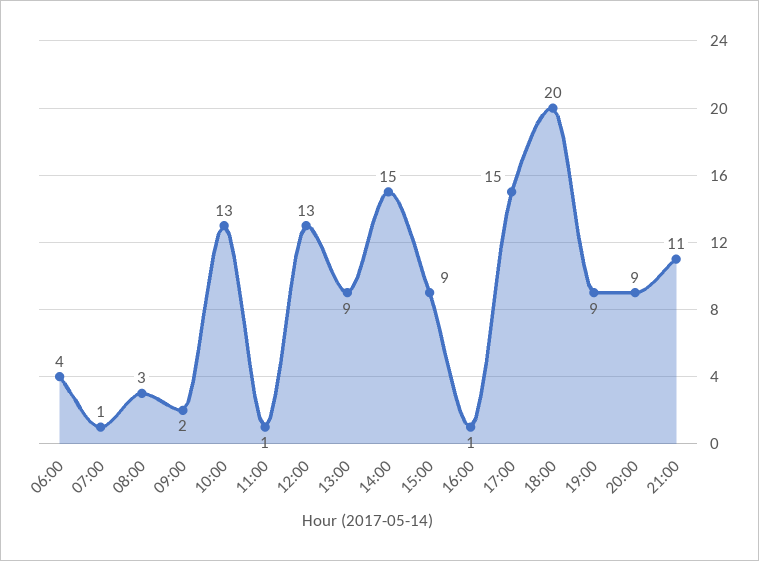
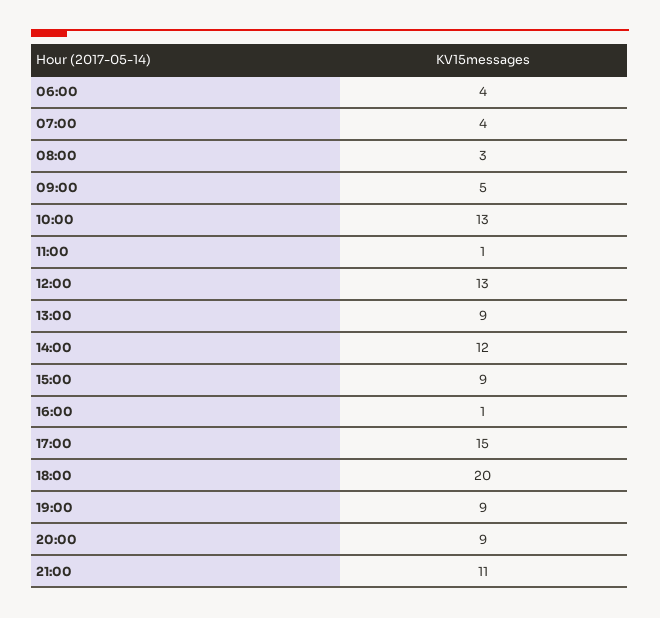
07:00: 1 -> 4
09:00: 2 -> 5
14:00: 15 -> 12

